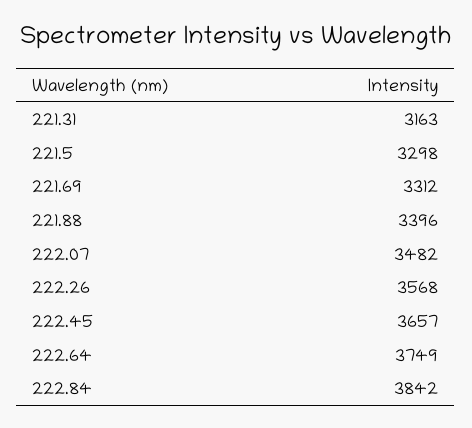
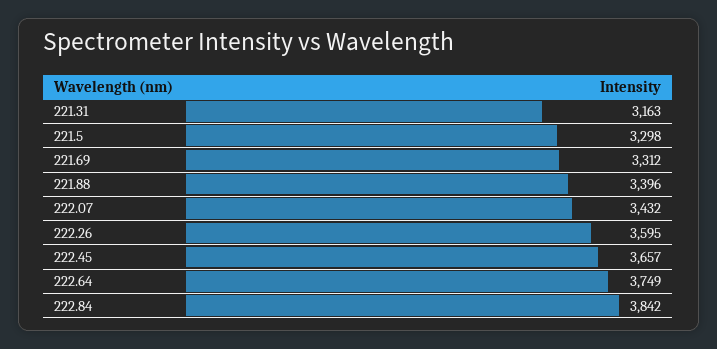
222.07: 3482 -> 3432
222.26: 3568 -> 3595

